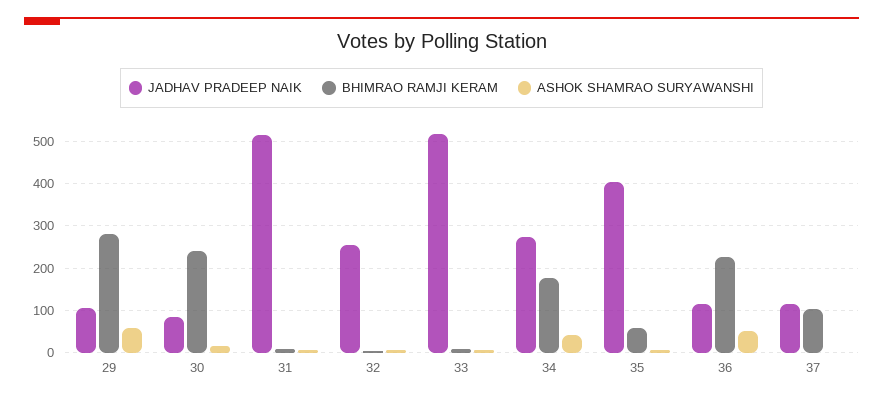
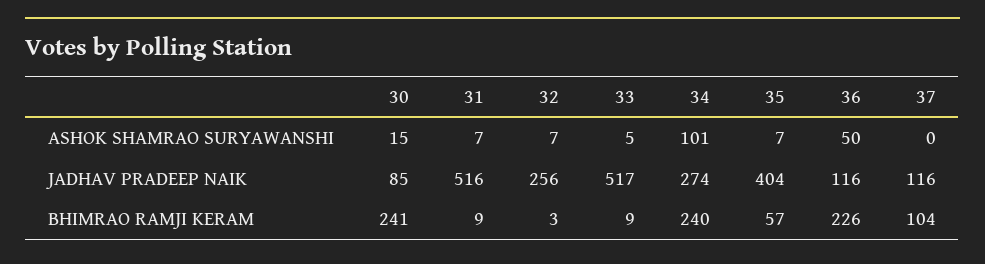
JADHAV PRADEEP NAIK, 29: 100 -> none
BHIMRAO RAMJI KERAM, 29: 280 -> none
ASHOK SHAMRAO SURYAWANSHI, 29: 60 -> none
BHIMRAO RAMJI KERAM, 34: 180 -> 240
ASHOK SHAMRAO SURYAWANSHI, 34: 40 -> 101

